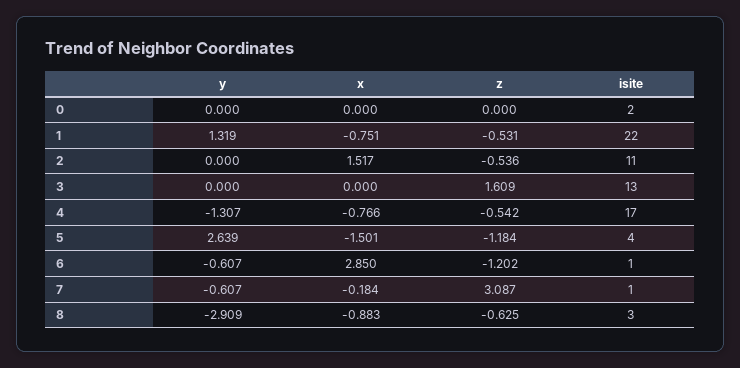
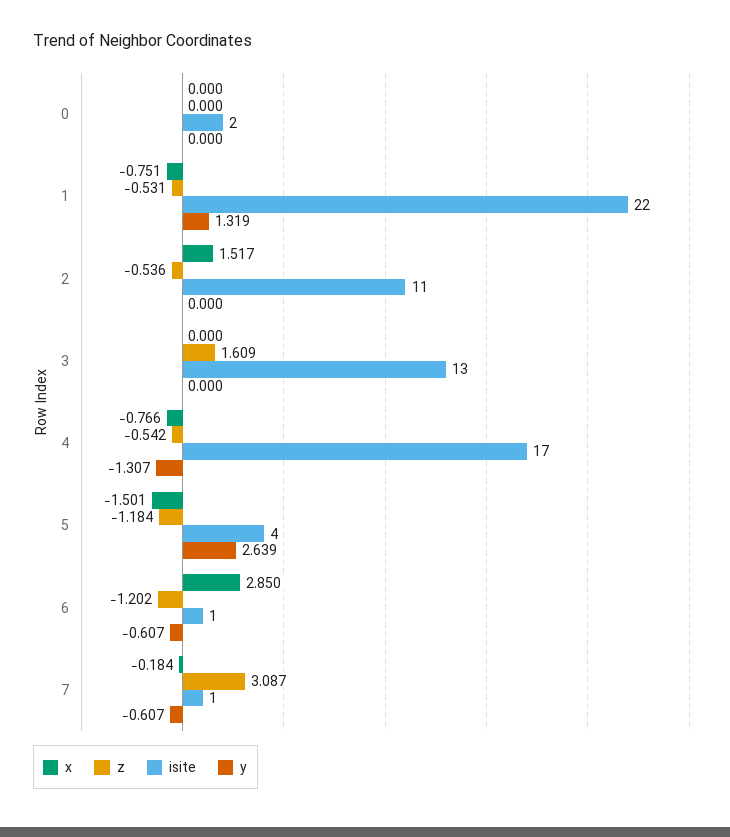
y, 8: -2.909 -> none
x, 8: -0.883 -> none
z, 8: -0.625 -> none
isite, 8: 3 -> none

